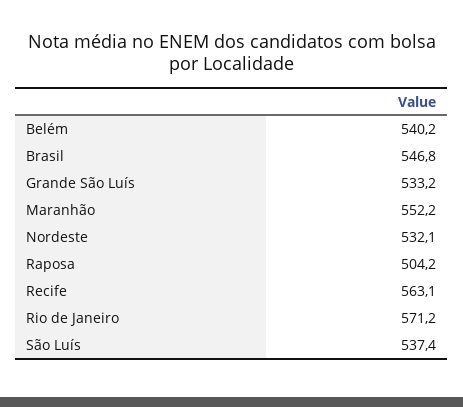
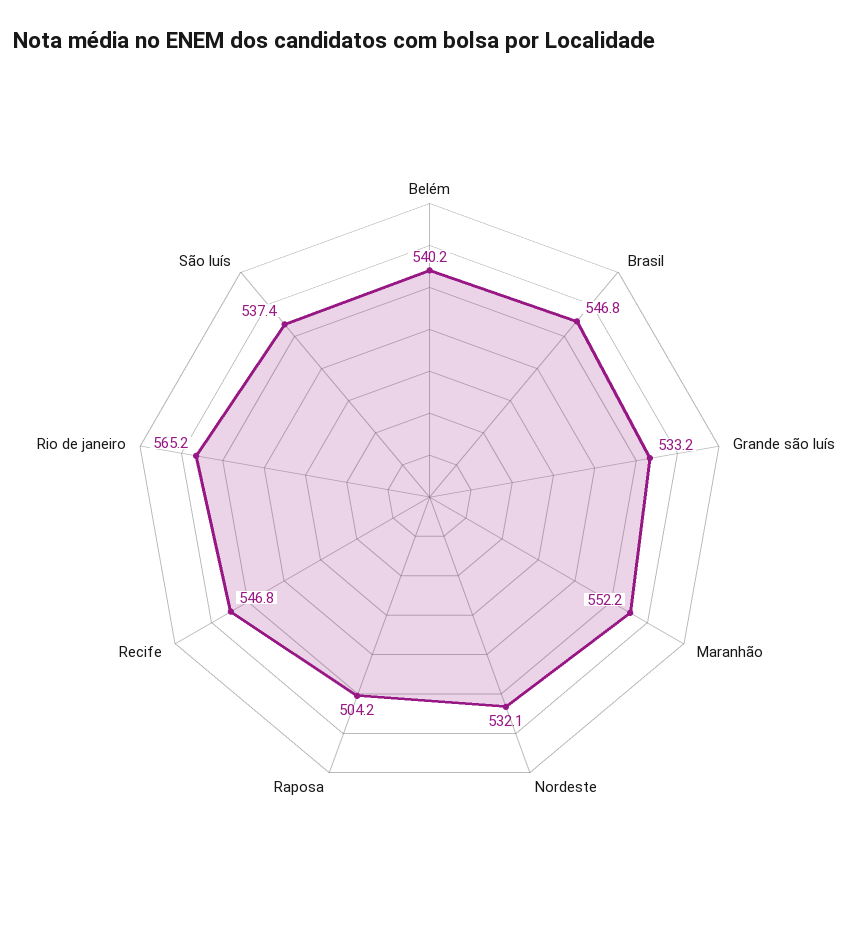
Recife: 563.1 -> 546.8
Rio de Janeiro: 571.2 -> 565.2

